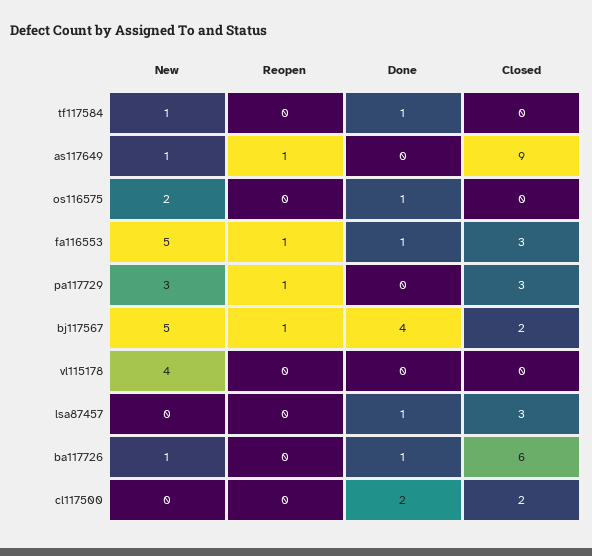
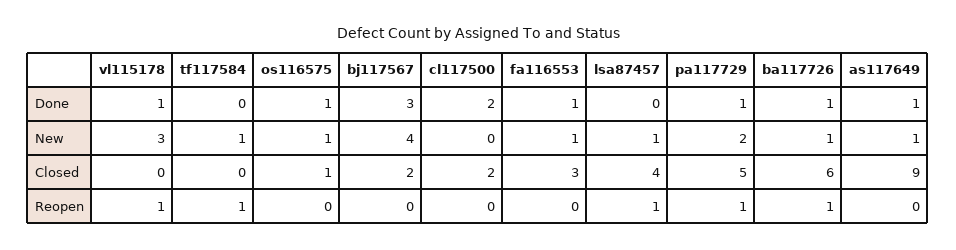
Reopen, tf117584: 0 -> 1
Done, tf117584: 1 -> 0
Reopen, as117649: 1 -> 0
Done, as117649: 0 -> 1
New, os116575: 2 -> 1
Closed, os116575: 0 -> 1
New, fa116553: 5 -> 1
Reopen, fa116553: 1 -> 0
New, pa117729: 3 -> 2
Done, pa117729: 0 -> 1
Closed, pa117729: 3 -> 5
New, bj117567: 5 -> 4
Reopen, bj117567: 1 -> 0
Done, bj117567: 4 -> 3
New, vl115178: 4 -> 3
Reopen, vl115178: 0 -> 1
Done, vl115178: 0 -> 1
New, lsa87457: 0 -> 1
Reopen, lsa87457: 0 -> 1
Done, lsa87457: 1 -> 0
Closed, lsa87457: 3 -> 4
Reopen, ba117726: 0 -> 1

